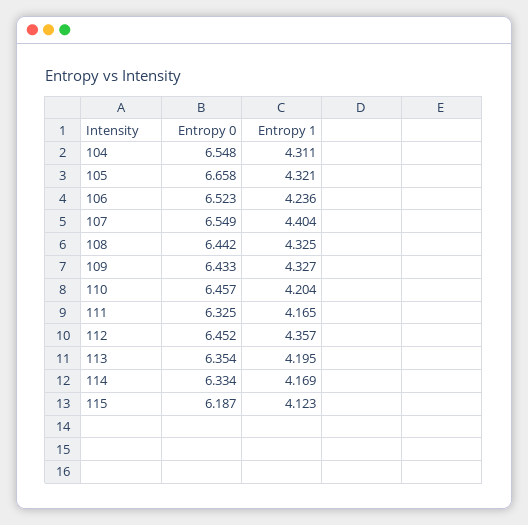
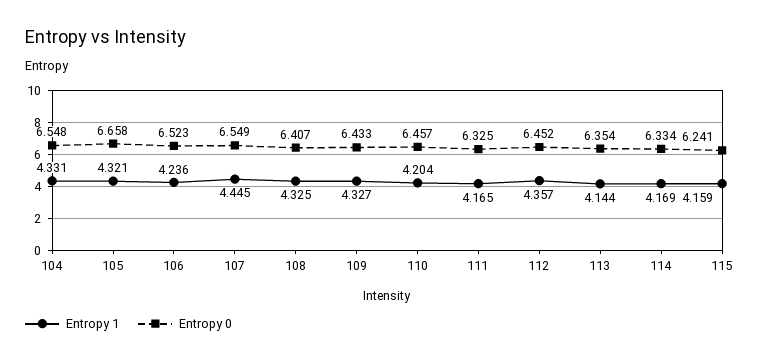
Entropy 1, 104: 4.311 -> 4.331
Entropy 1, 107: 4.404 -> 4.445
Entropy 0, 108: 6.442 -> 6.407
Entropy 1, 113: 4.195 -> 4.144
Entropy 0, 115: 6.187 -> 6.241
Entropy 1, 115: 4.123 -> 4.159

